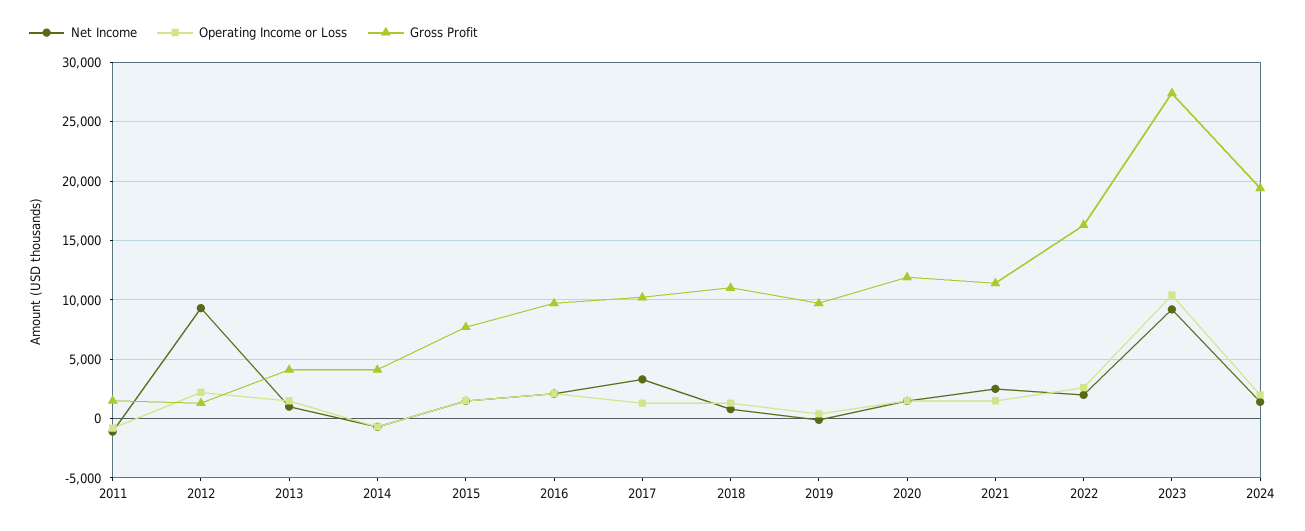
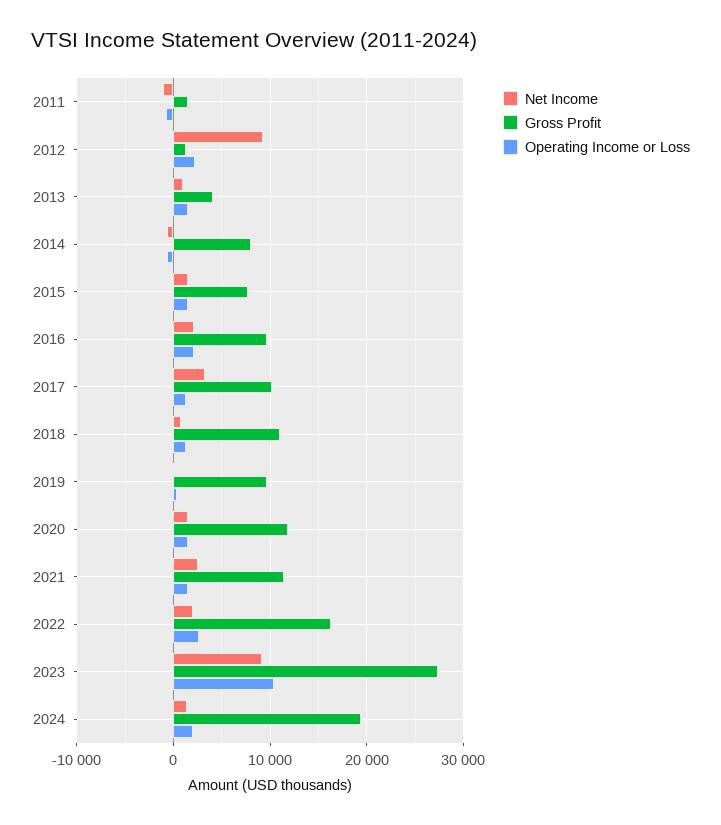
Gross Profit, 2014: 4000 -> 8000

